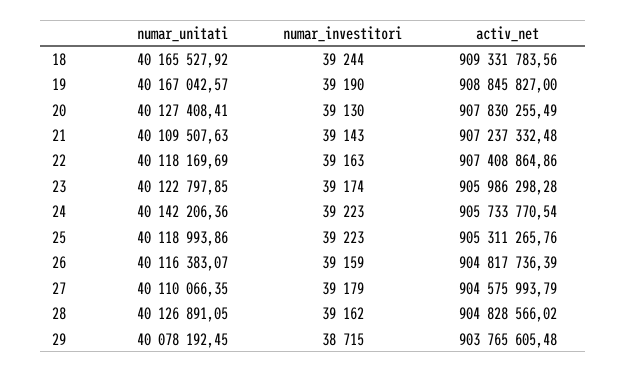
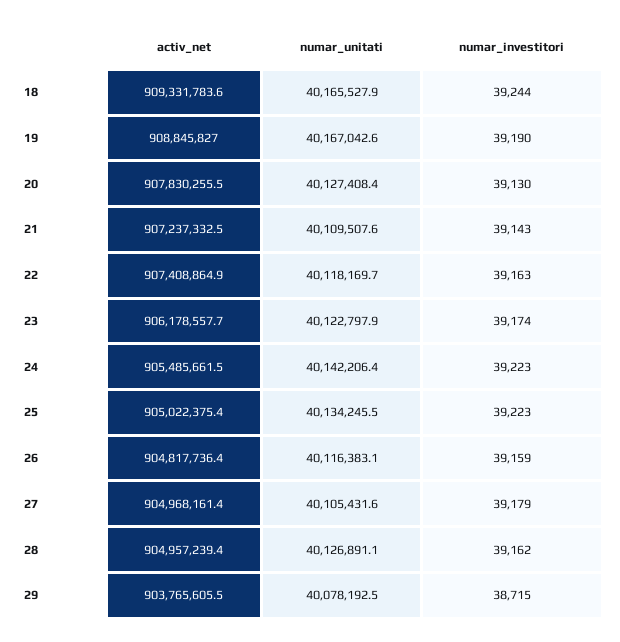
activ_net, 23: 905986298.28 -> 906178557.7
activ_net, 24: 905733770.54 -> 905485661.5
numar_unitati, 25: 40118993.86 -> 40134245.5
activ_net, 25: 905311265.76 -> 905022375.4
numar_unitati, 27: 40110066.35 -> 40105431.6
activ_net, 27: 904575993.79 -> 904968161.4
activ_net, 28: 904828566.02 -> 904957239.4

